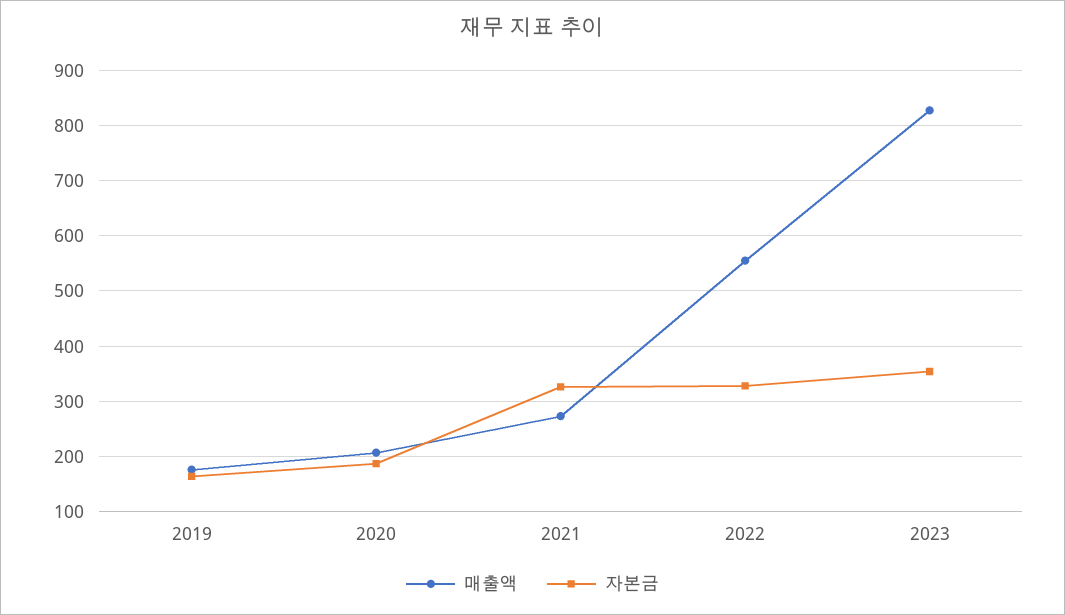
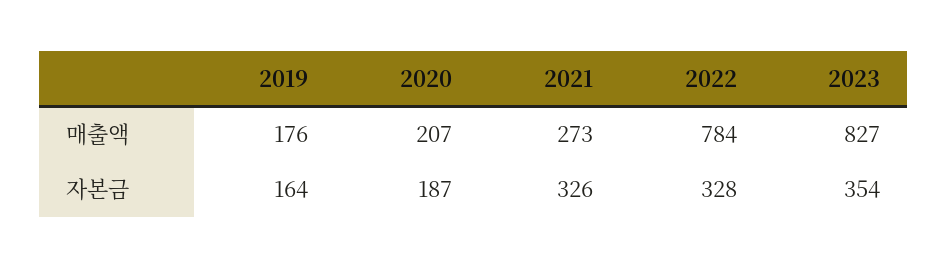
매출액, 2022: 560 -> 784

